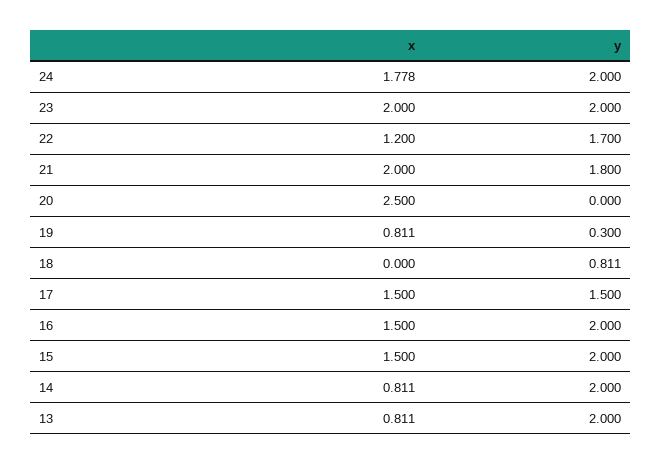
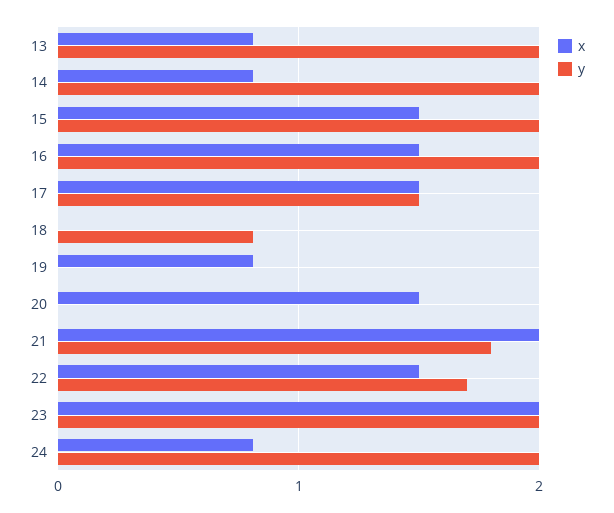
x, 24: 1.778 -> 0.8
x, 22: 1.2 -> 1.5
x, 20: 2.5 -> 1.5
y, 19: 0.3 -> 0

